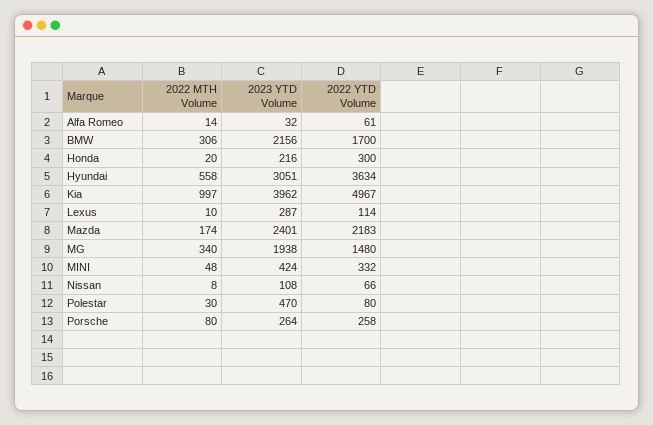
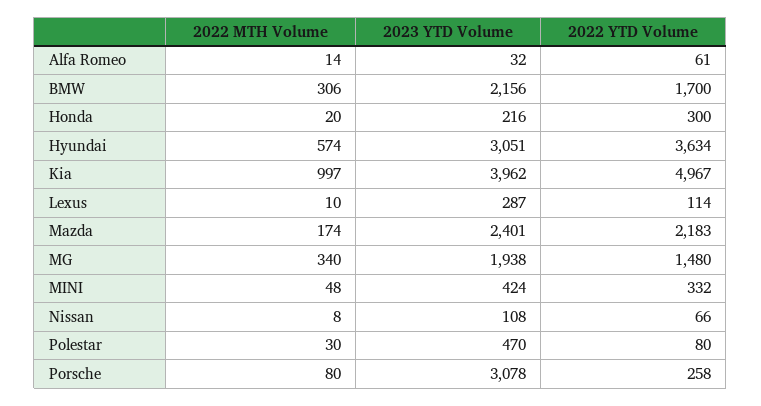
2022 MTH Volume, Hyundai: 558 -> 574
2023 YTD Volume, Porsche: 264 -> 3078

